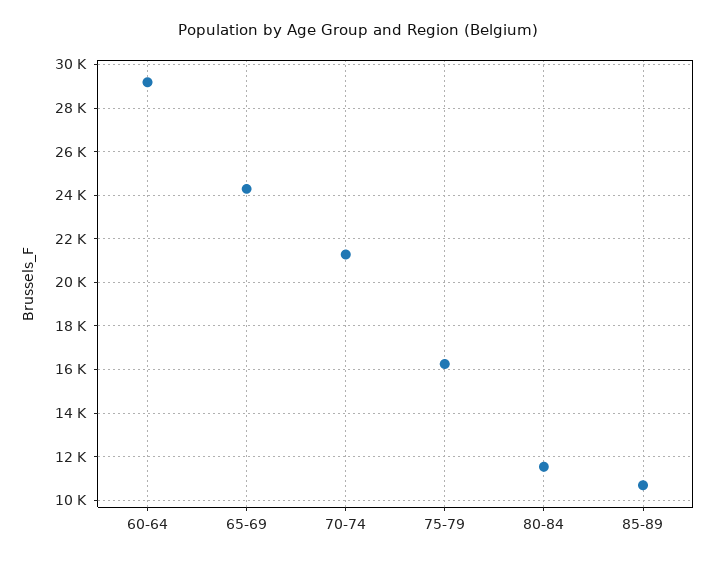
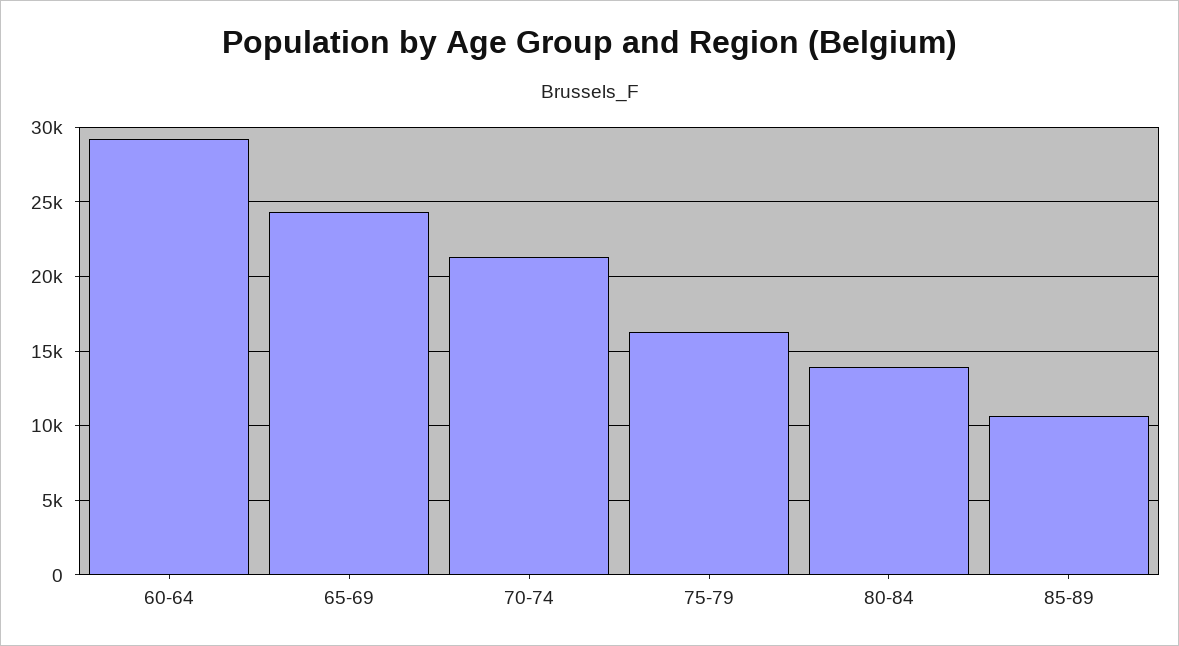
80-84: 11500 -> 14000

